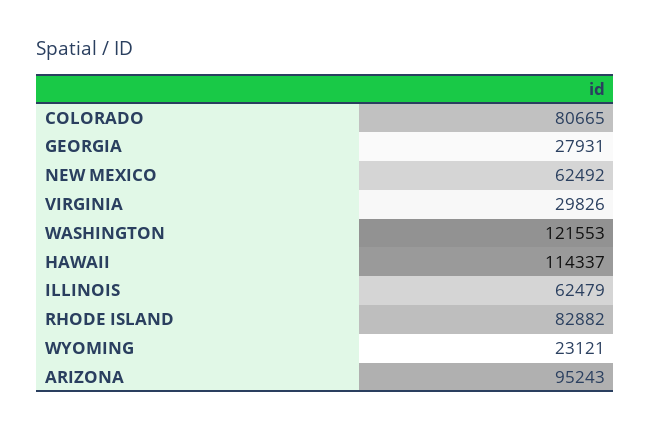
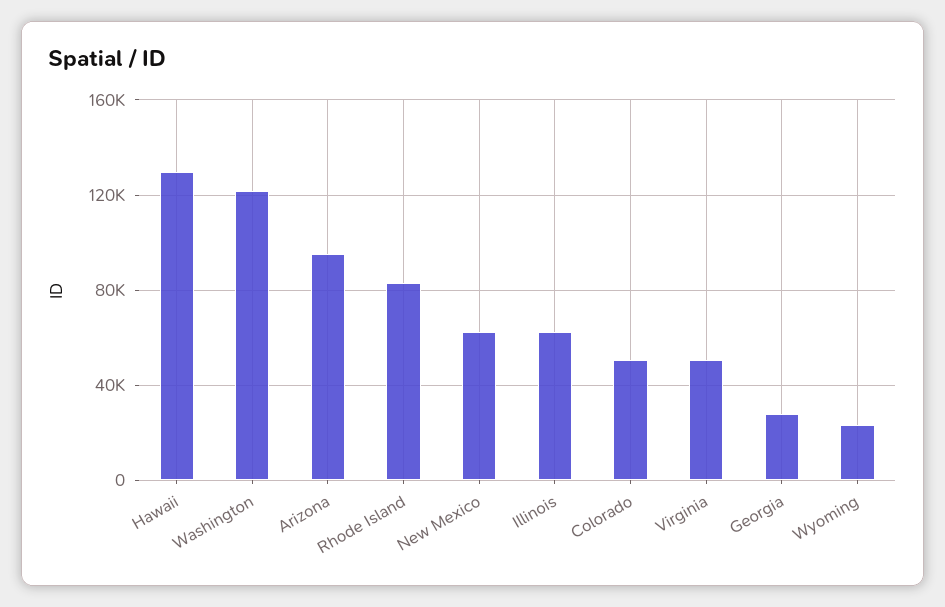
COLORADO: 80665 -> 50000
VIRGINIA: 29826 -> 50000
HAWAII: 114337 -> 130000

